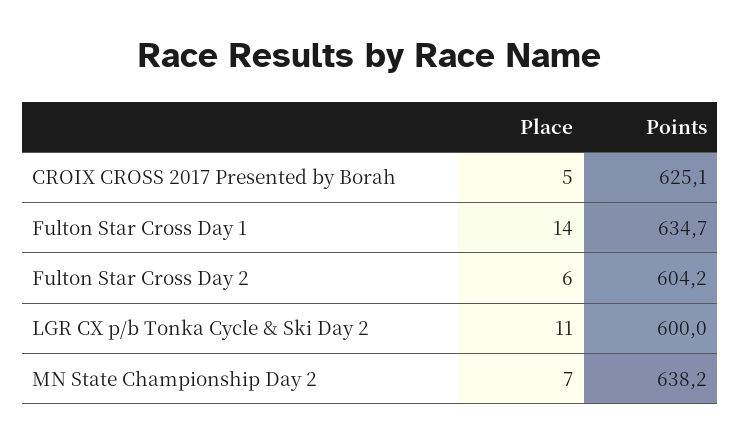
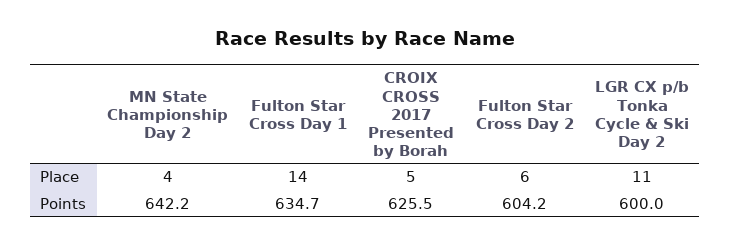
Points, CROIX CROSS 2017 Presented by Borah: 625.1 -> 625.5
Place, MN State Championship Day 2: 7 -> 4
Points, MN State Championship Day 2: 638.2 -> 642.2

